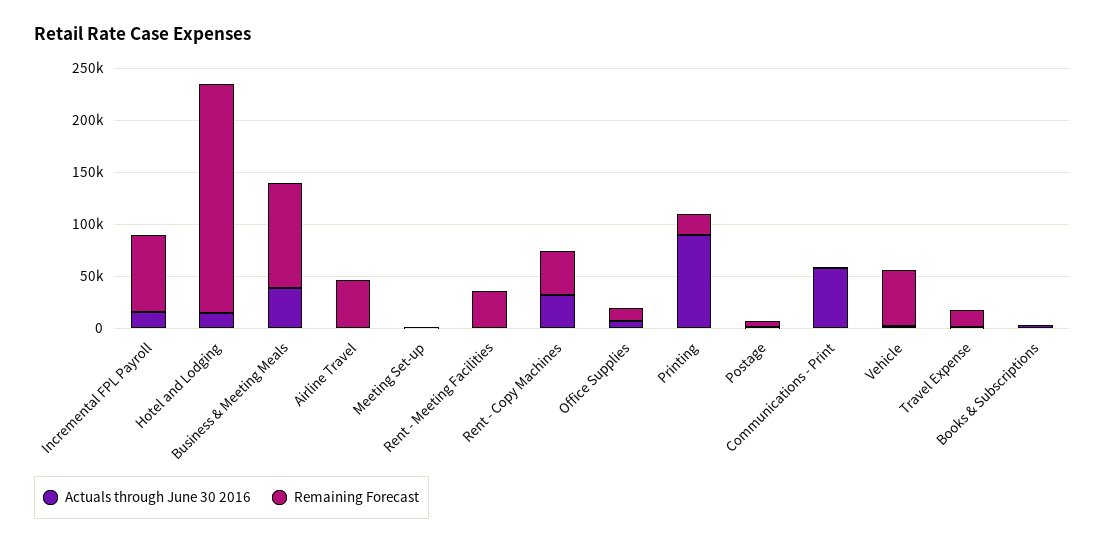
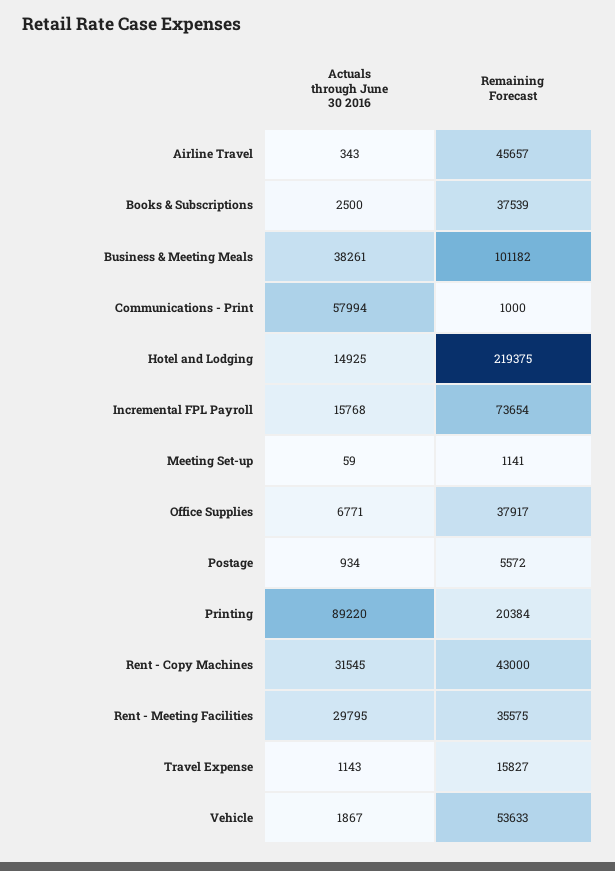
Actuals through June 30 2016, Rent - Meeting Facilities: 0 -> 29795
Remaining Forecast, Office Supplies: 10000 -> 37917
Remaining Forecast, Books & Subscriptions: 0 -> 37539

